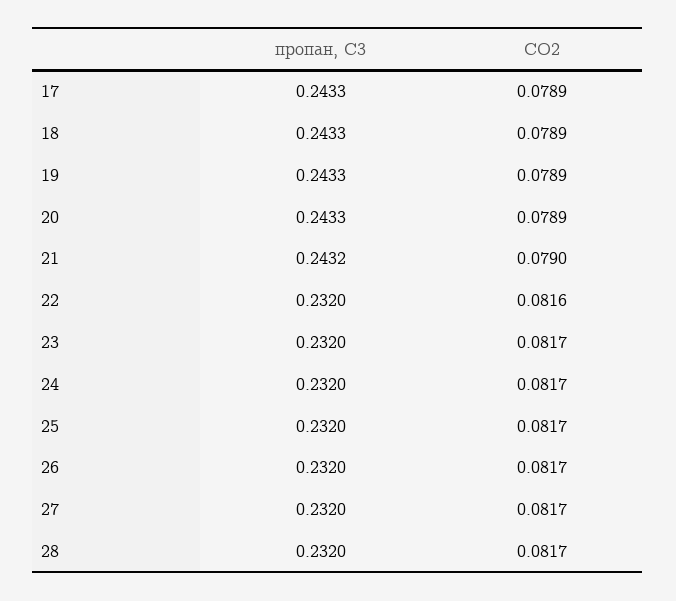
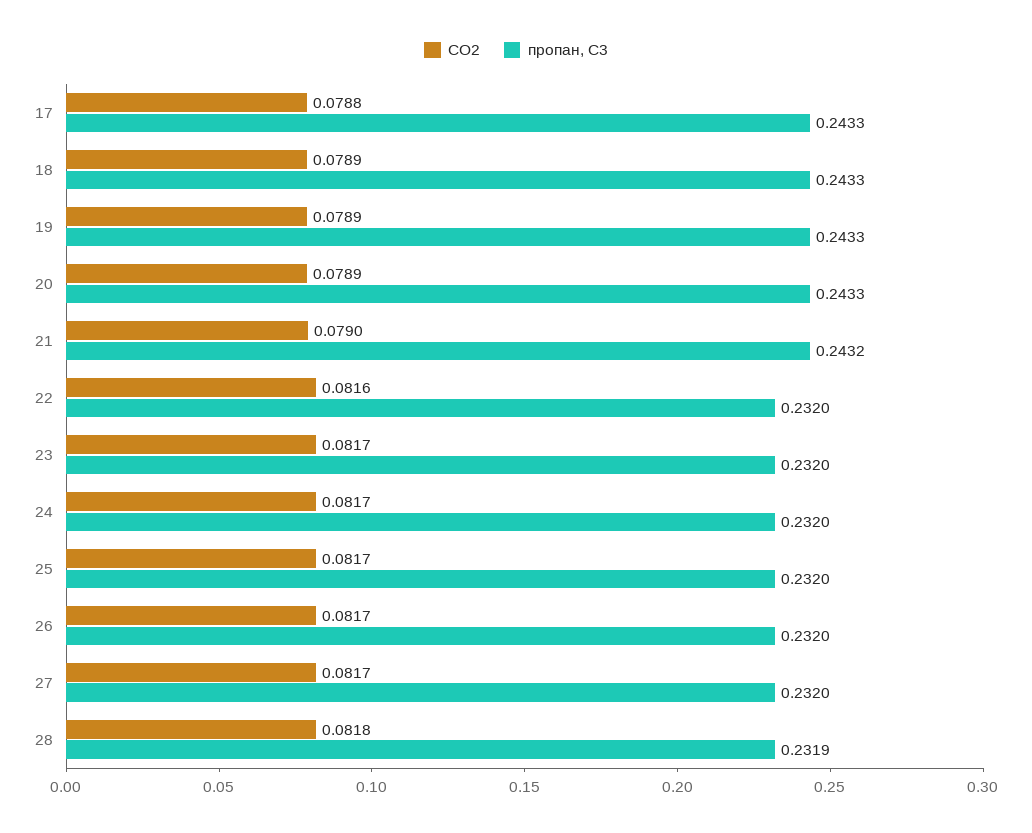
CO2, 17: 0.0789 -> 0.0788
пропан, С3, 28: 0.232 -> 0.2319
CO2, 28: 0.0817 -> 0.0818

